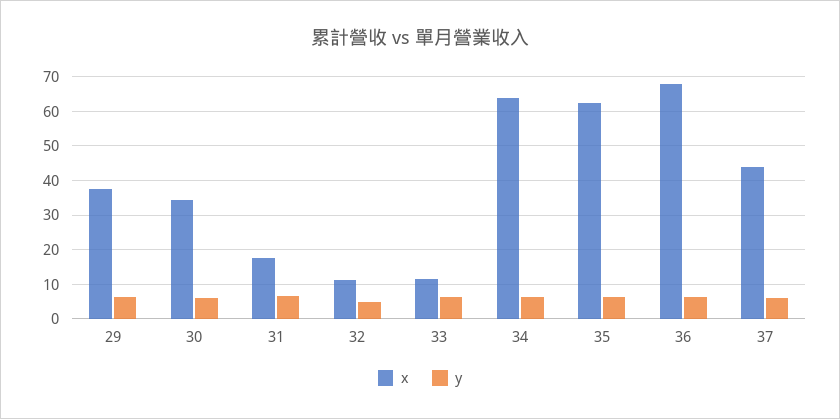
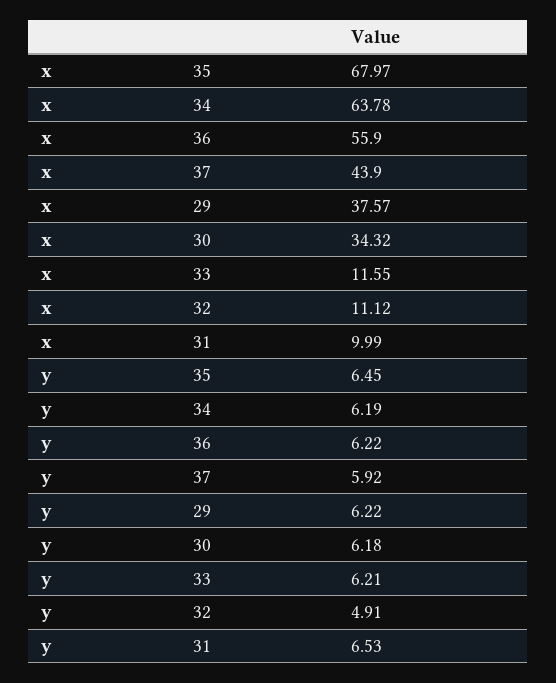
x, 31: 18 -> 9.99
x, 35: 62 -> 67.97
x, 36: 68 -> 55.9

